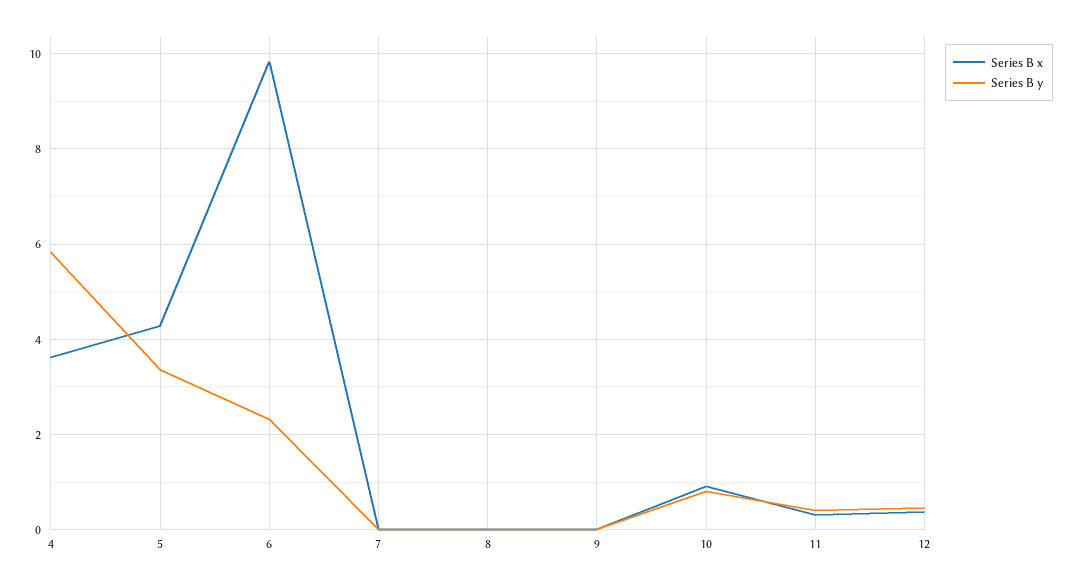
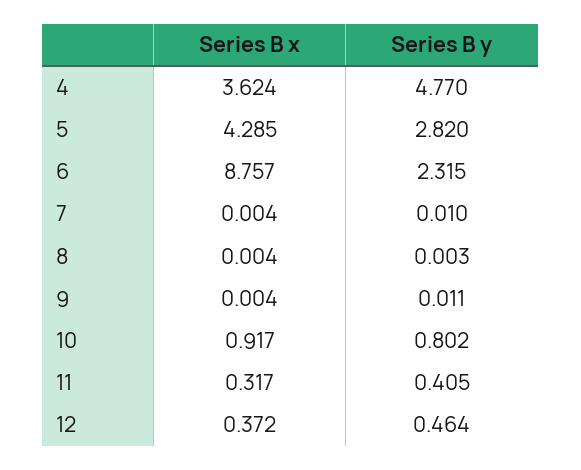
Series B y, 4: 5.8 -> 4.77
Series B y, 5: 3.4 -> 2.82
Series B x, 6: 9.8 -> 8.757

